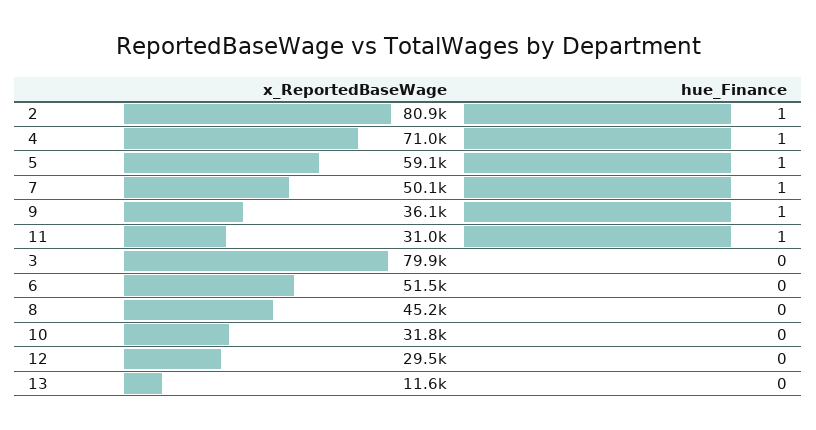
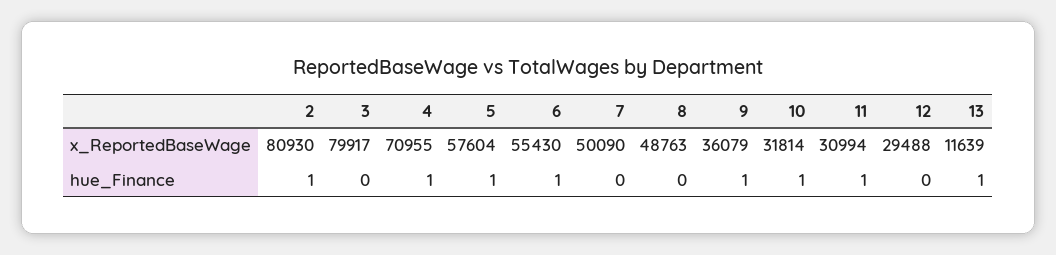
x_ReportedBaseWage, 5: 59100 -> 57604
hue_Finance, 7: 1 -> 0
x_ReportedBaseWage, 6: 51500 -> 55430
hue_Finance, 6: 0 -> 1
x_ReportedBaseWage, 8: 45200 -> 48763
hue_Finance, 10: 0 -> 1
hue_Finance, 13: 0 -> 1

